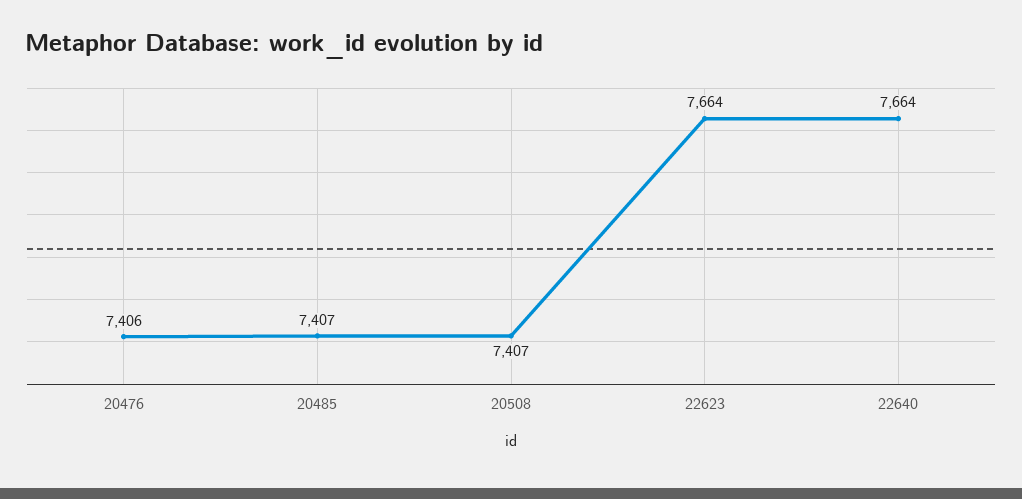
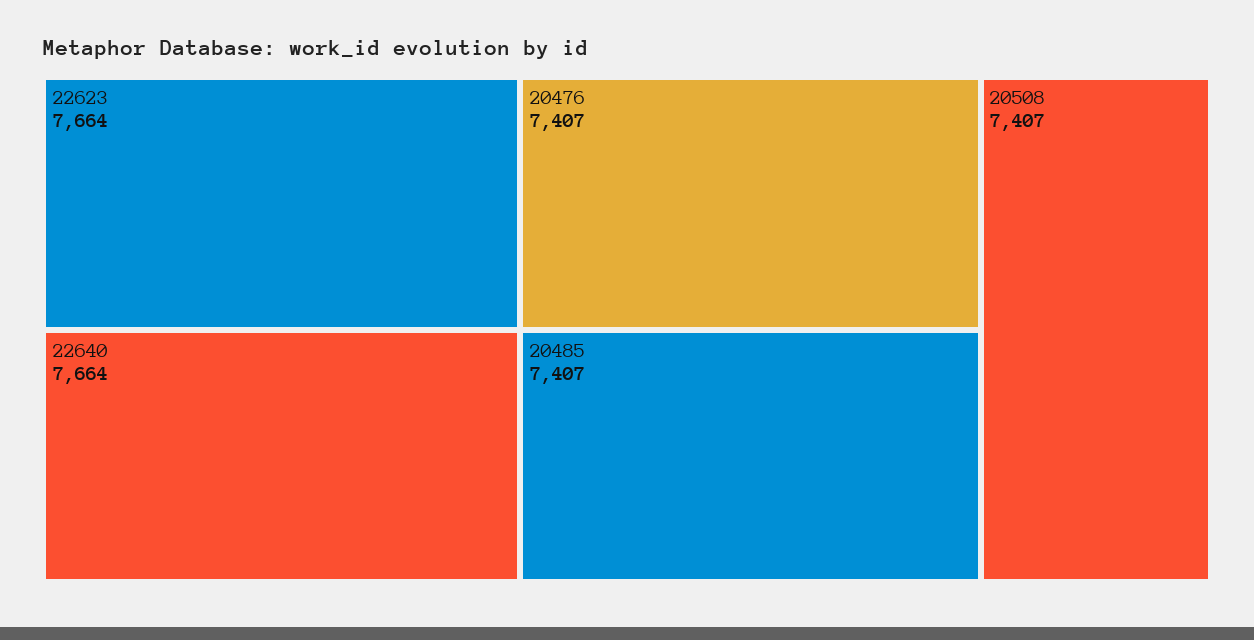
20476: 7406 -> 7407

